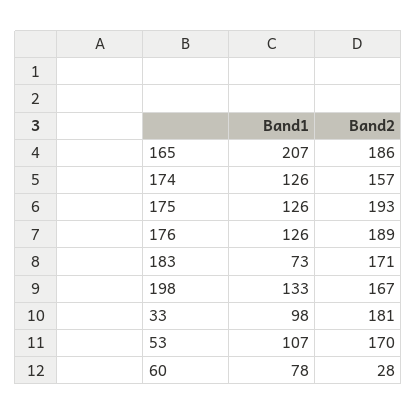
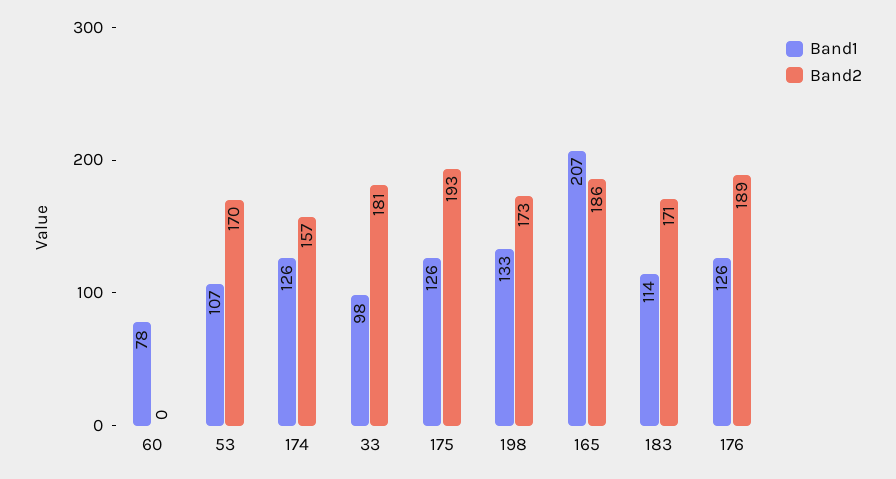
Band1, 183: 73 -> 114
Band2, 198: 167 -> 173
Band2, 60: 28 -> 0

